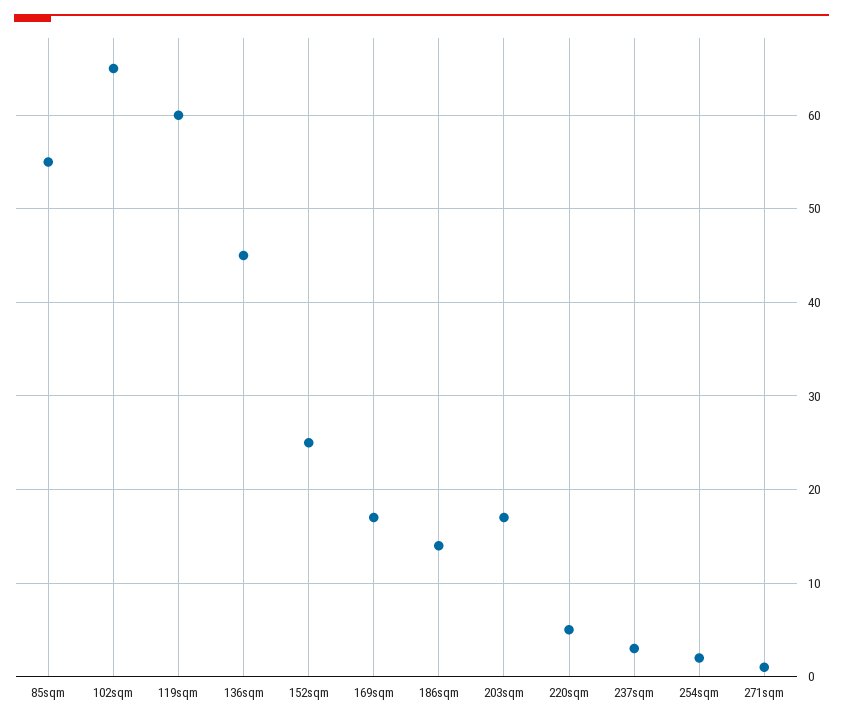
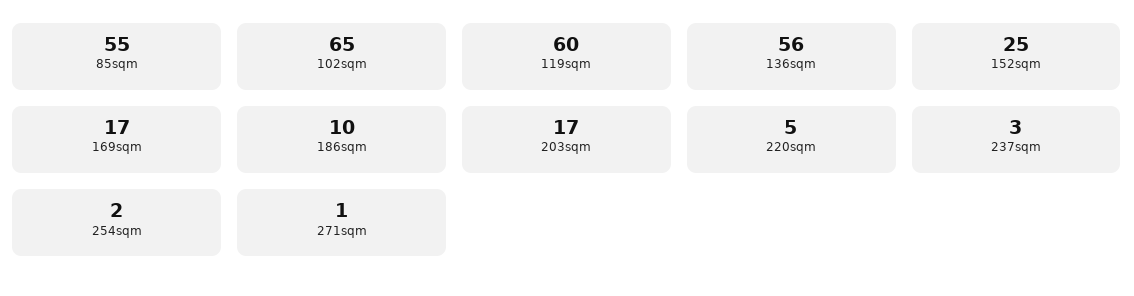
136sqm: 45 -> 56
186sqm: 14 -> 10

